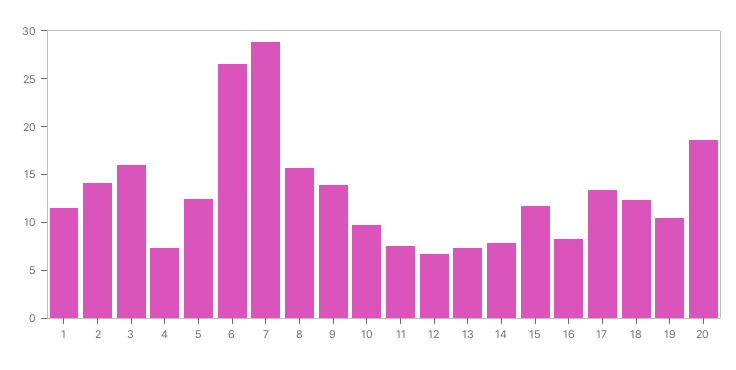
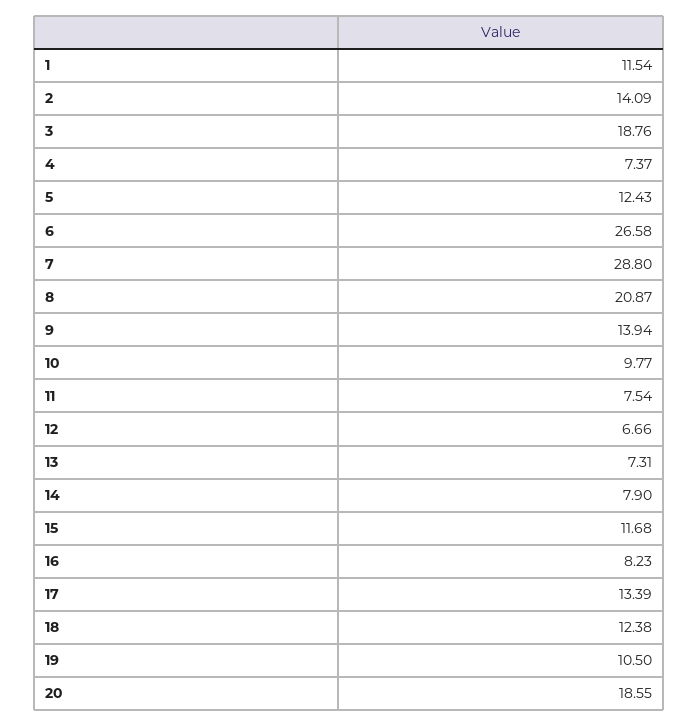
3: 16 -> 18.76
8: 16 -> 20.87

